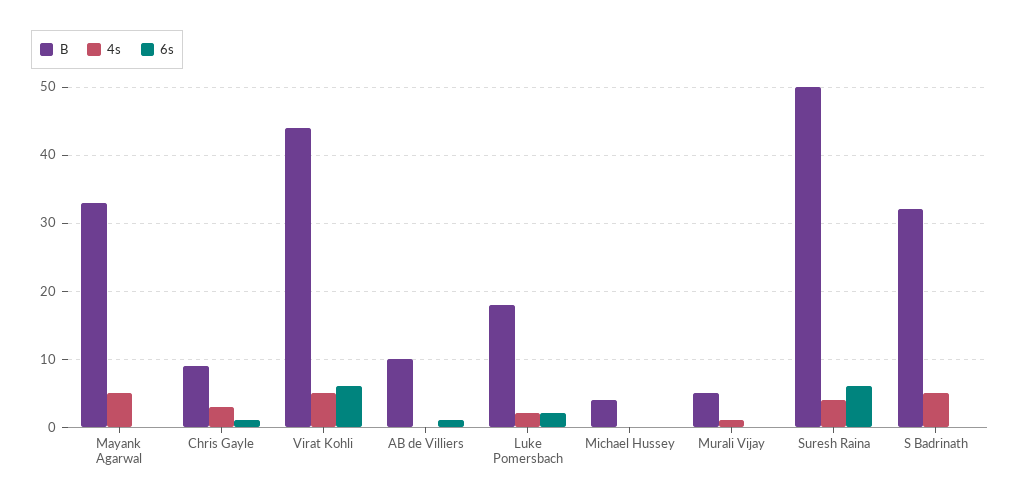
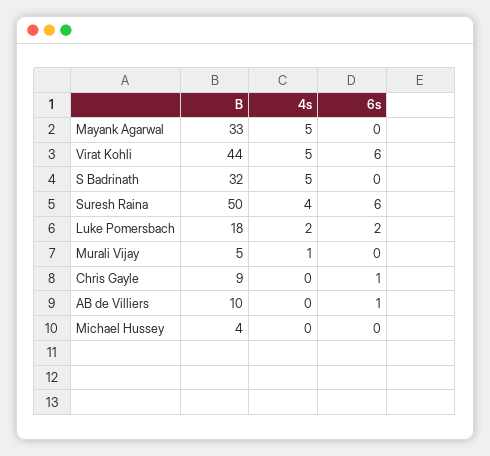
4s, Chris Gayle: 3 -> 0

